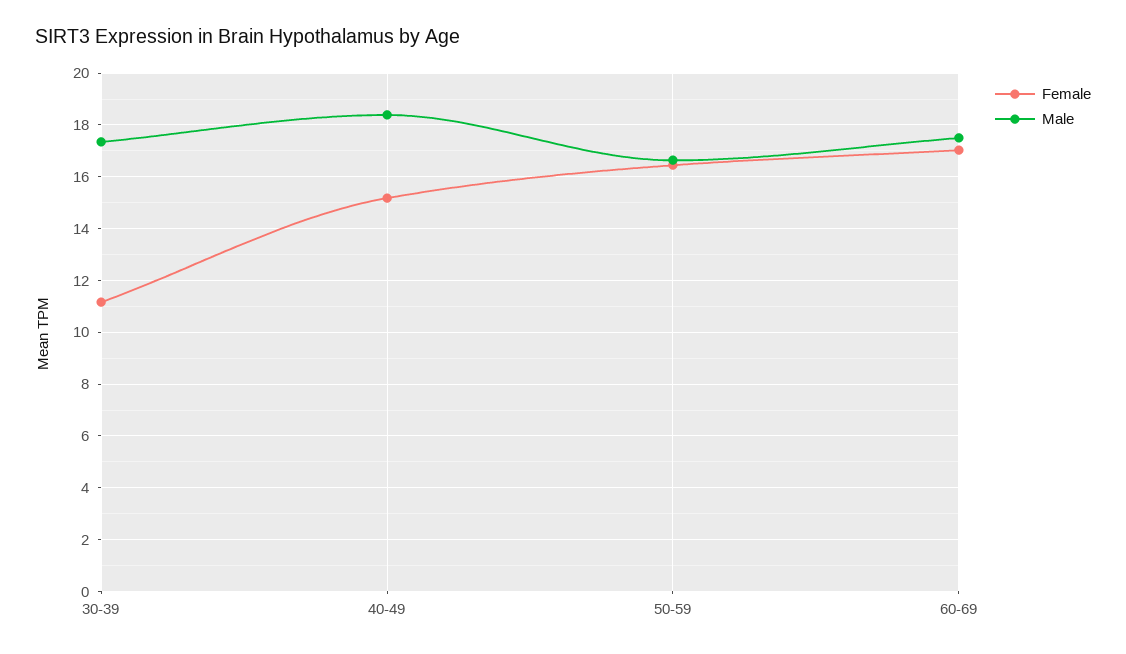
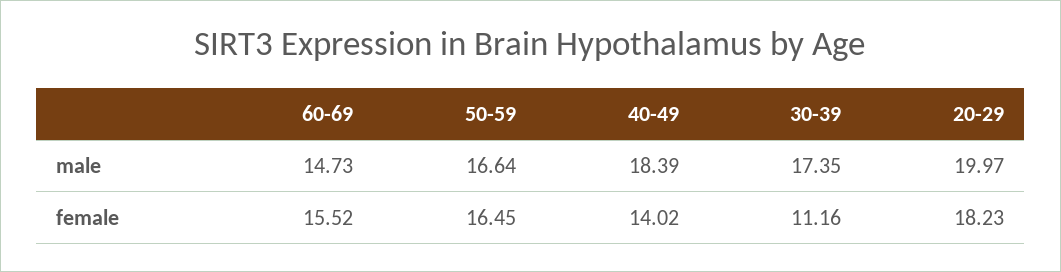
Female, 40-49: 15.25 -> 14.02
Female, 60-69: 17 -> 15.52
Male, 60-69: 17.5 -> 14.73
Male, 20-29: none -> 19.97
Female, 20-29: none -> 18.23

